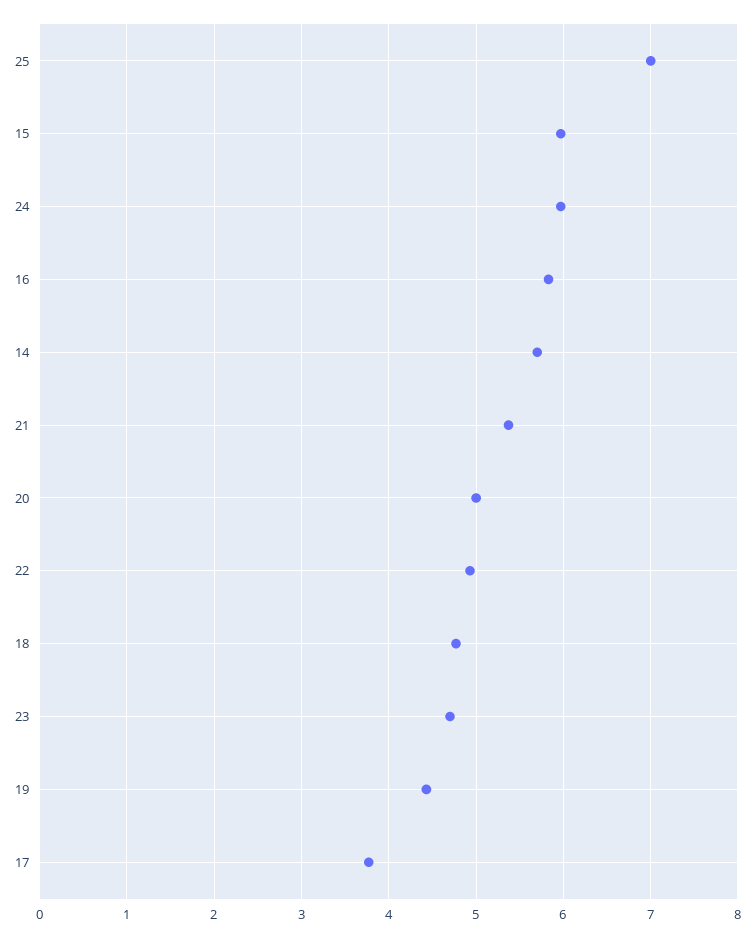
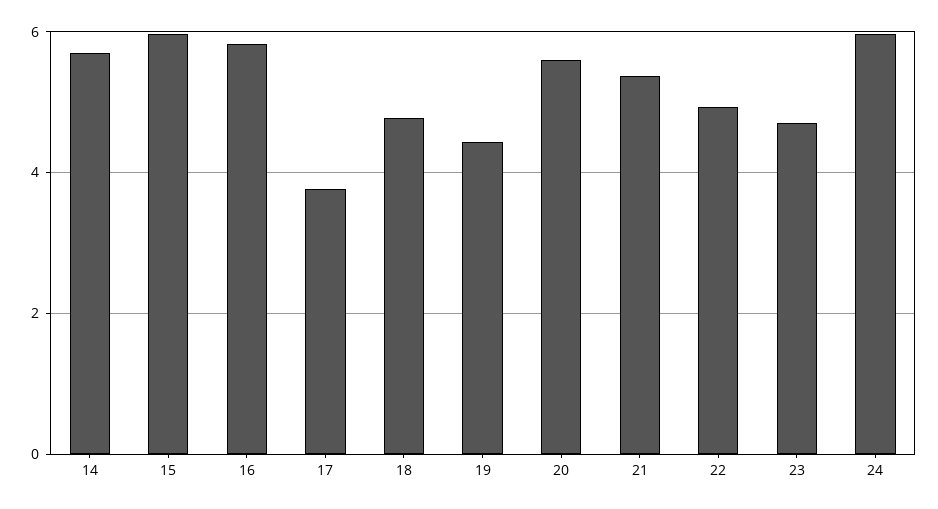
25: 7 -> none
20: 5 -> 5.6

